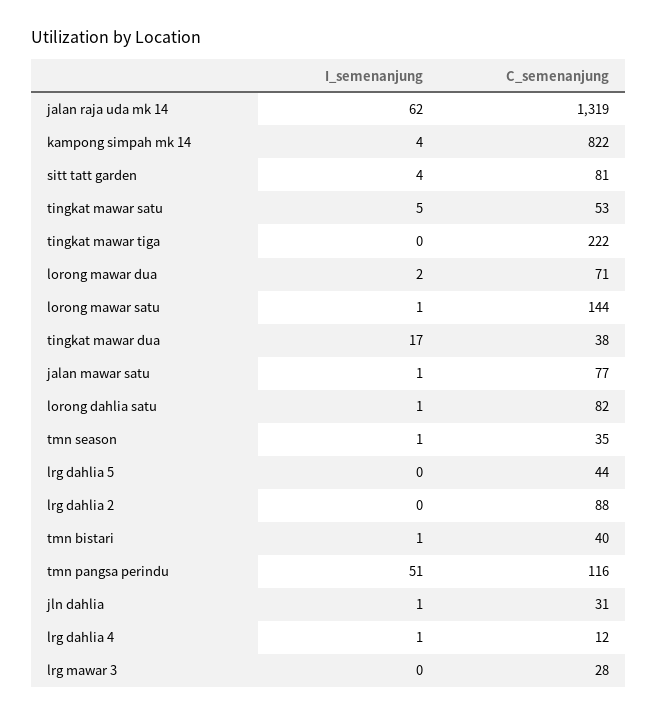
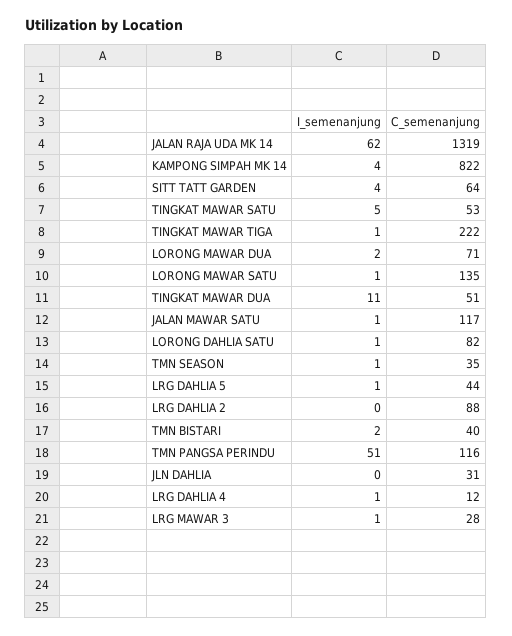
C_semenanjung, sitt tatt garden: 81 -> 64
I_semenanjung, tingkat mawar tiga: 0 -> 1
C_semenanjung, lorong mawar satu: 144 -> 135
I_semenanjung, tingkat mawar dua: 17 -> 11
C_semenanjung, tingkat mawar dua: 38 -> 51
C_semenanjung, jalan mawar satu: 77 -> 117
I_semenanjung, lrg dahlia 5: 0 -> 1
I_semenanjung, tmn bistari: 1 -> 2
I_semenanjung, jln dahlia: 1 -> 0
I_semenanjung, lrg mawar 3: 0 -> 1

